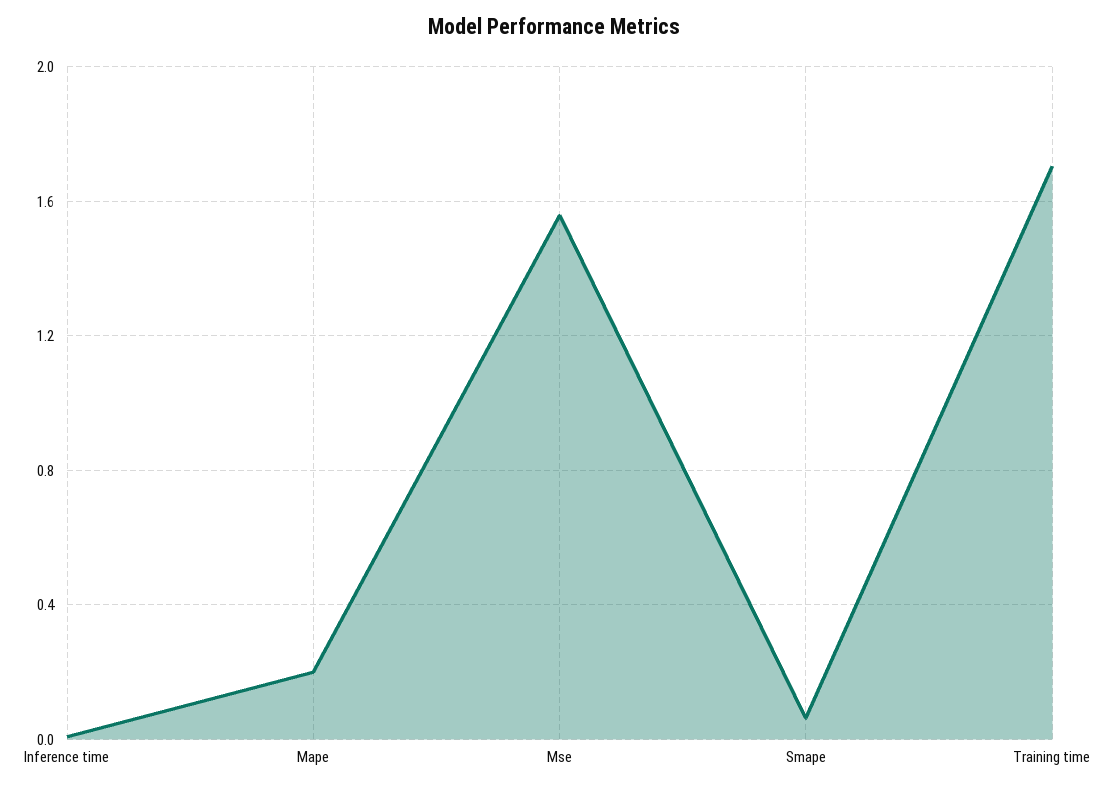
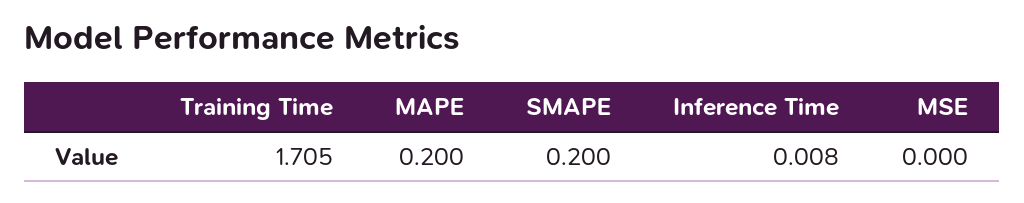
Mse: 1.55 -> 0
Smape: 0.05 -> 0.2

